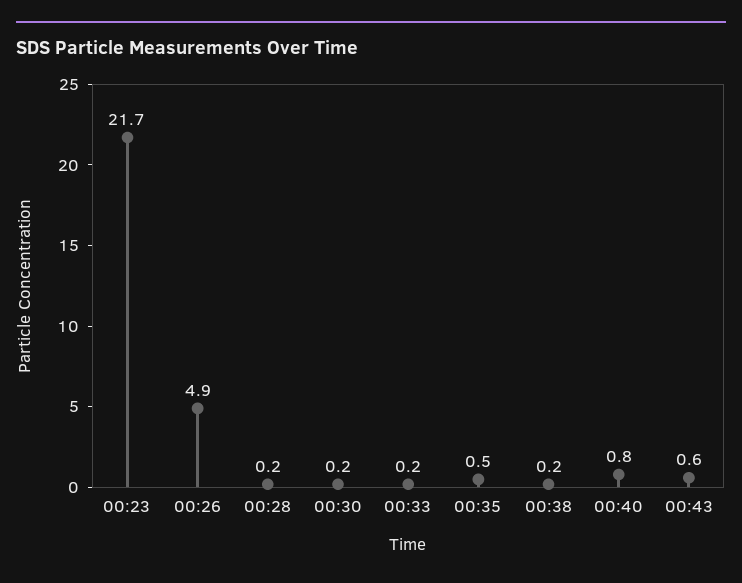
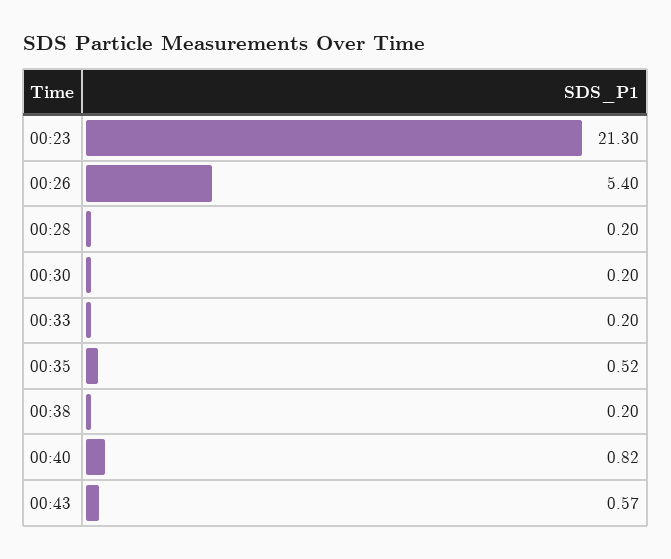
00:23: 21.7 -> 21.3
00:26: 4.9 -> 5.4

